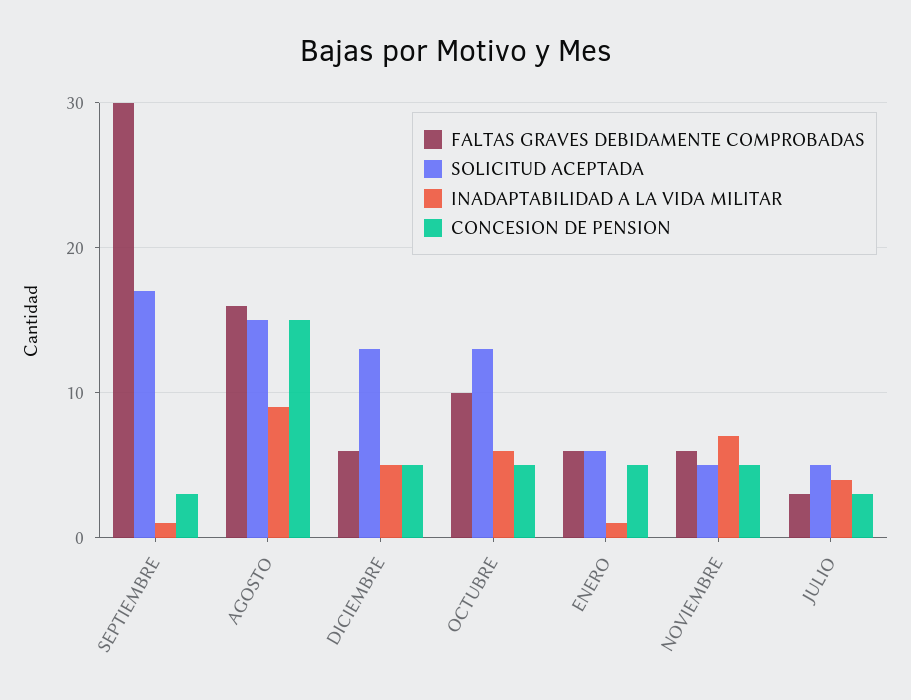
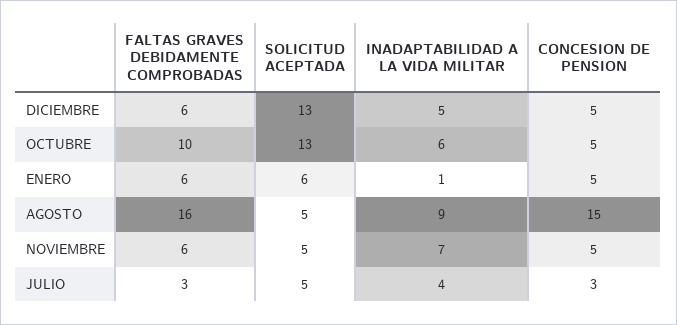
FALTAS GRAVES DEBIDAMENTE COMPROBADAS, SEPTIEMBRE: 30 -> none
SOLICITUD ACEPTADA, SEPTIEMBRE: 17 -> none
INADAPTABILIDAD A LA VIDA MILITAR, SEPTIEMBRE: 1 -> none
CONCESION DE PENSION, SEPTIEMBRE: 3 -> none
SOLICITUD ACEPTADA, AGOSTO: 15 -> 5

